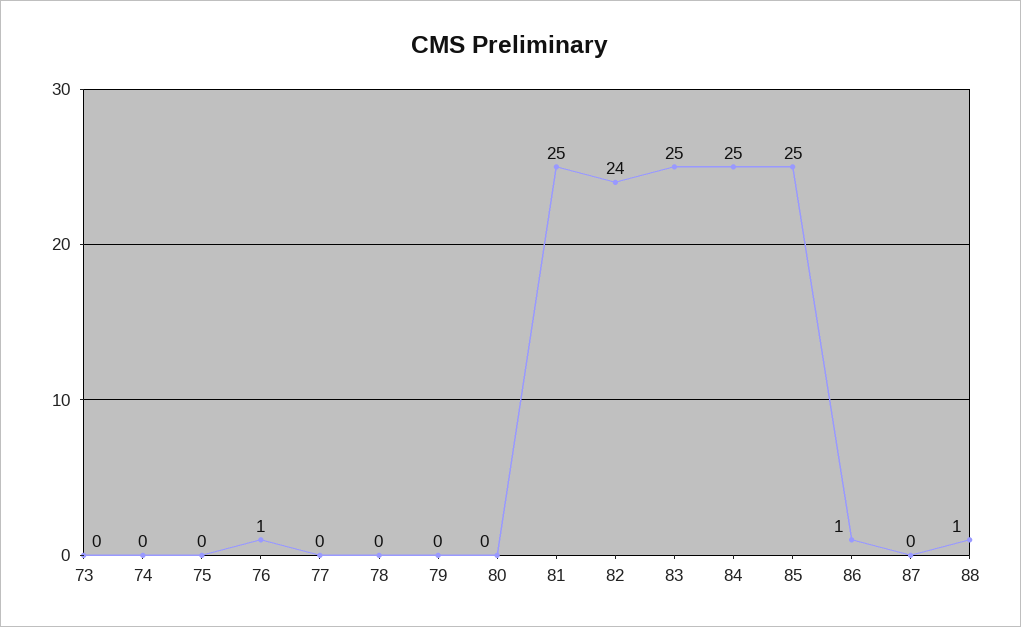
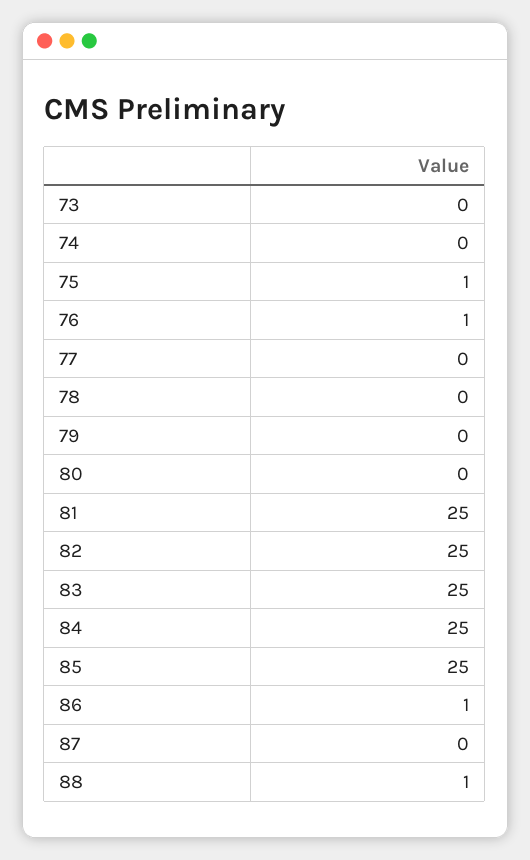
75: 0 -> 1
82: 24 -> 25

